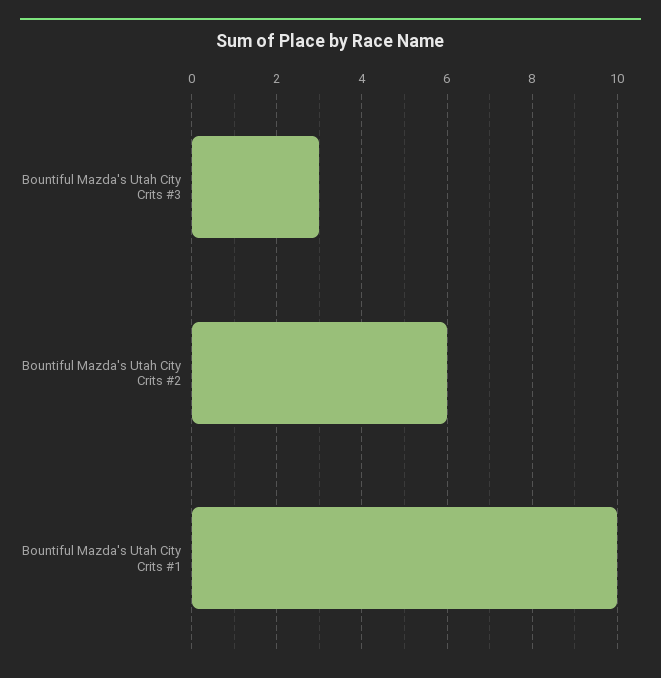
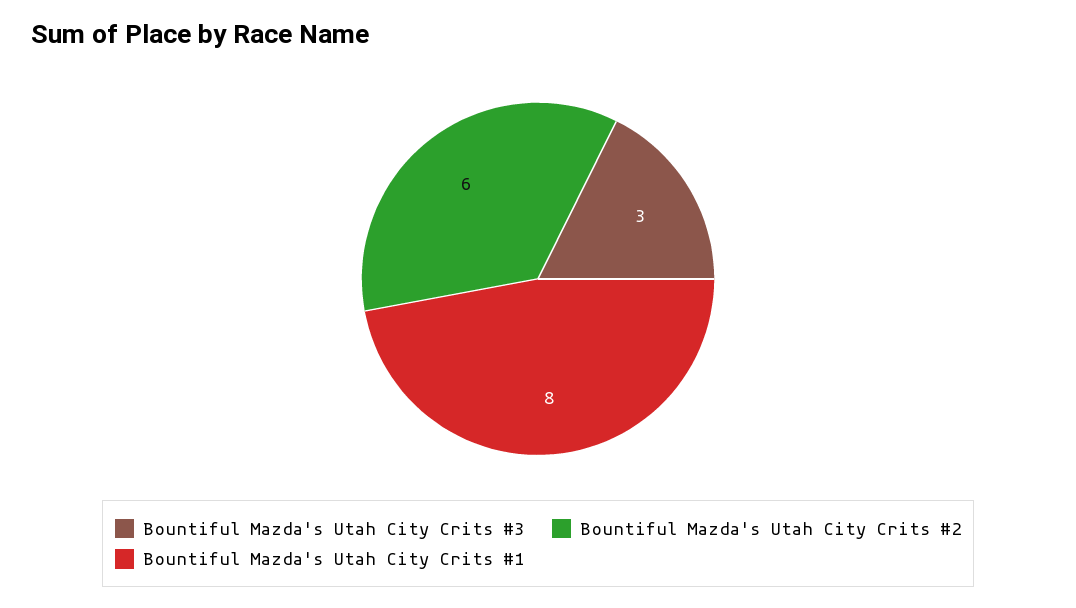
Bountiful Mazda's Utah City Crits #1: 10 -> 8

